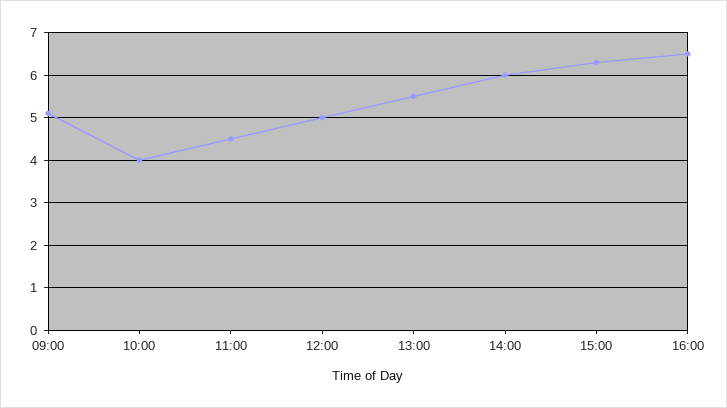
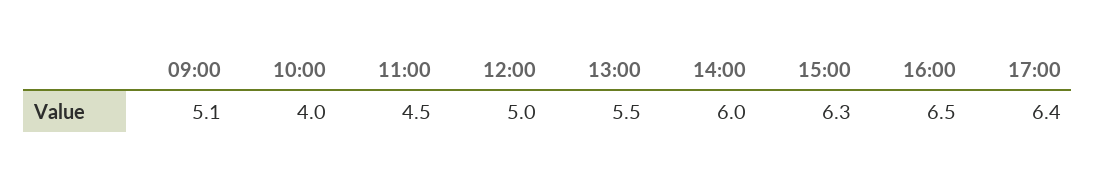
17:00: none -> 6.4

